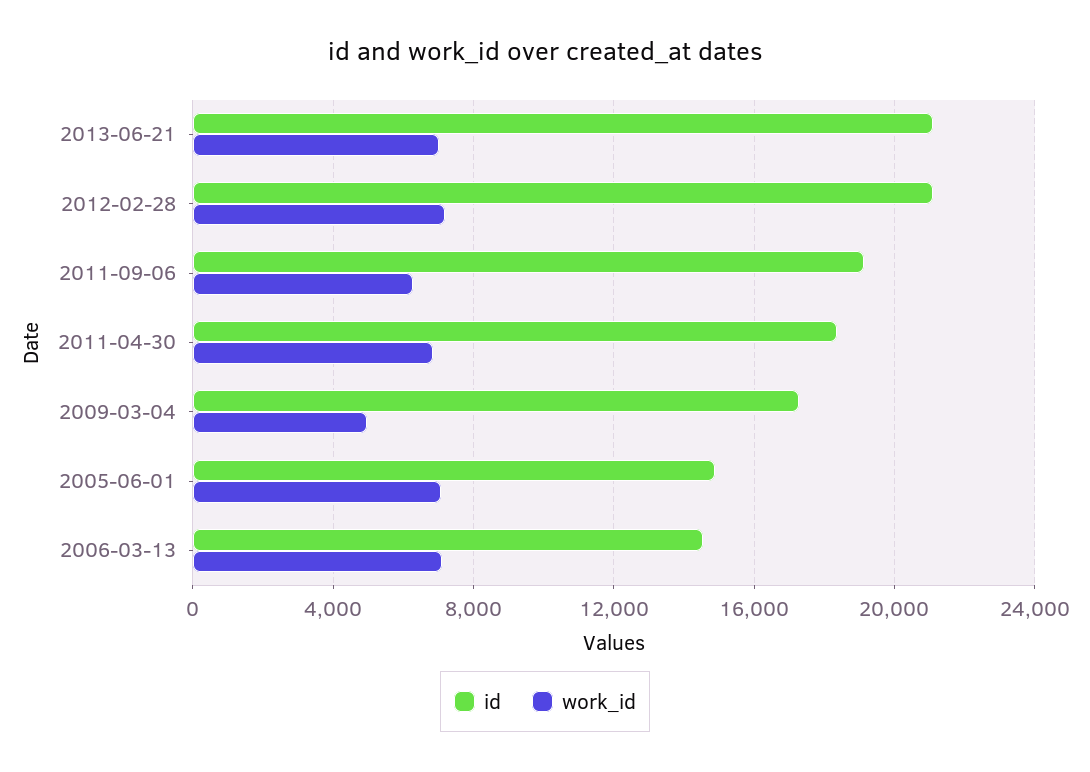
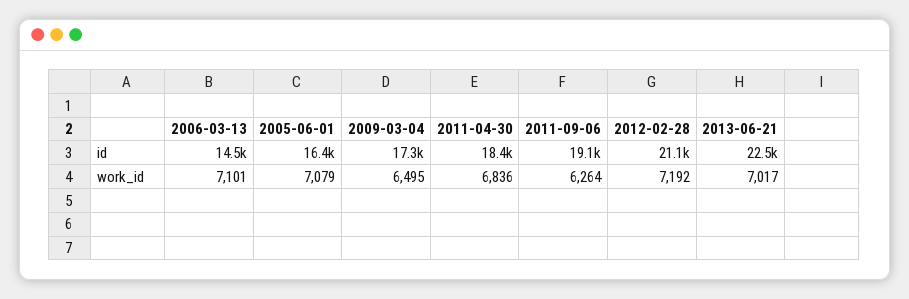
id, 2013-06-21: 21000 -> 22500
work_id, 2009-03-04: 5000 -> 6495
id, 2005-06-01: 15000 -> 16400

